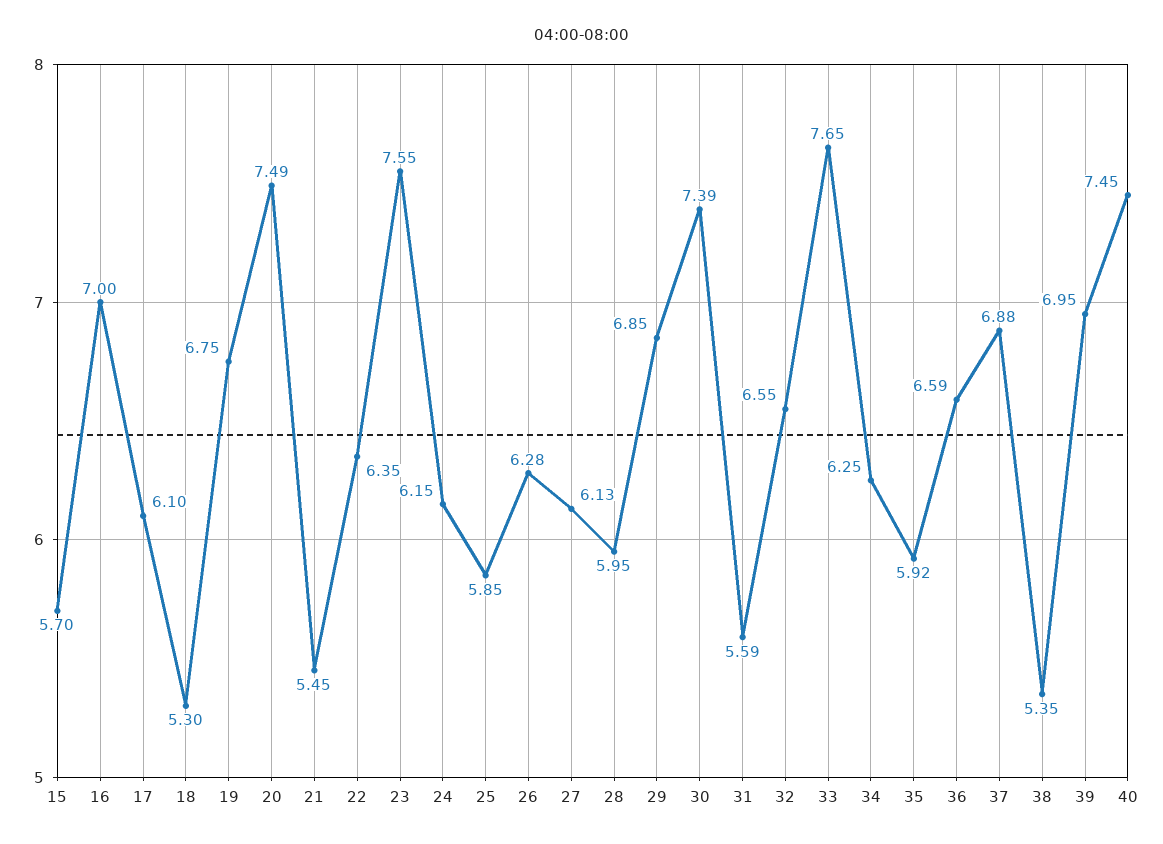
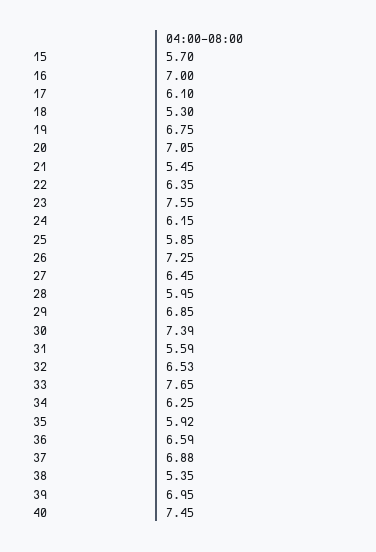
20: 7.49 -> 7.05
26: 6.28 -> 7.25
27: 6.13 -> 6.45
32: 6.55 -> 6.53

